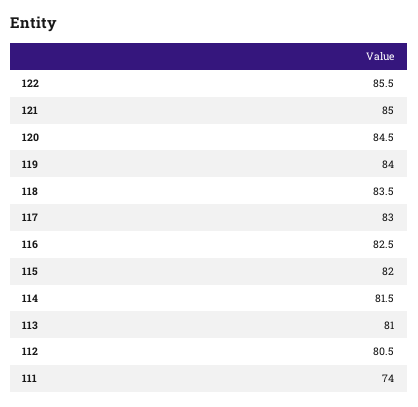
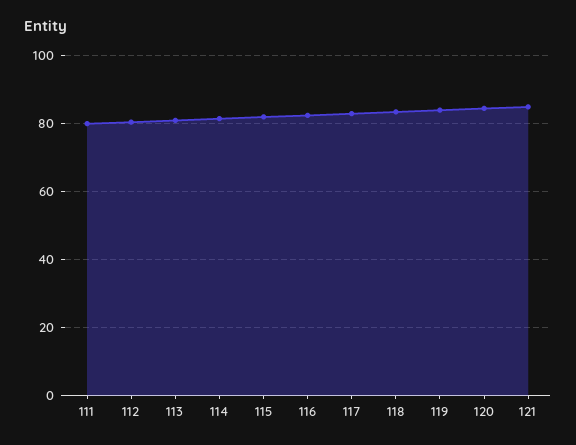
122: 85.5 -> none
111: 74 -> 80

